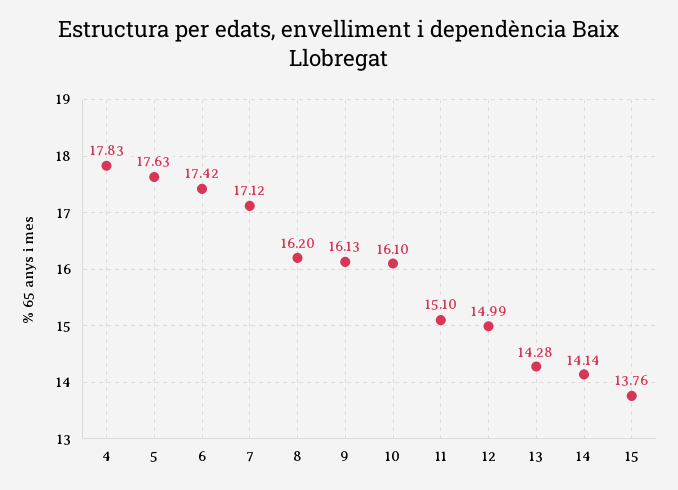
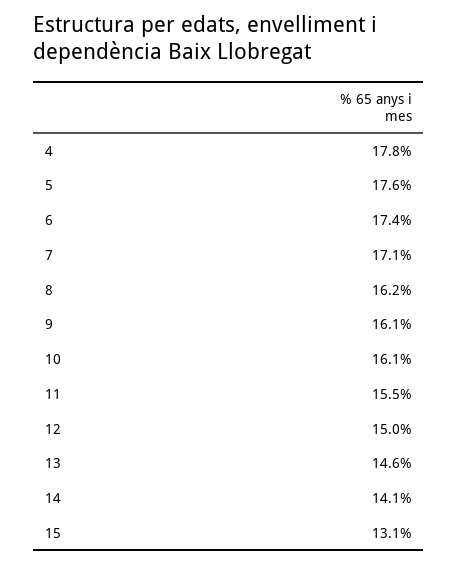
11: 15.1 -> 15.5
13: 14.28 -> 14.6
15: 13.76 -> 13.1

